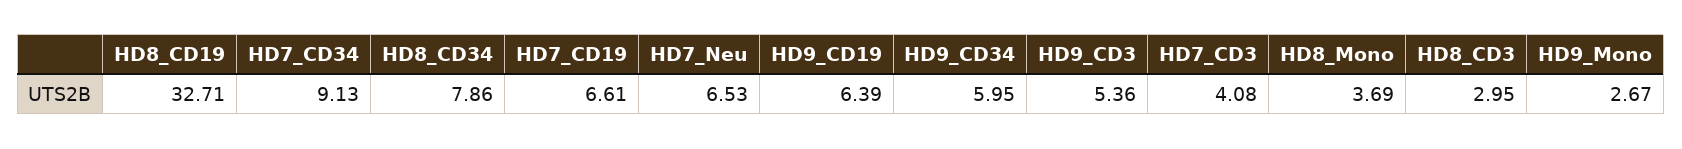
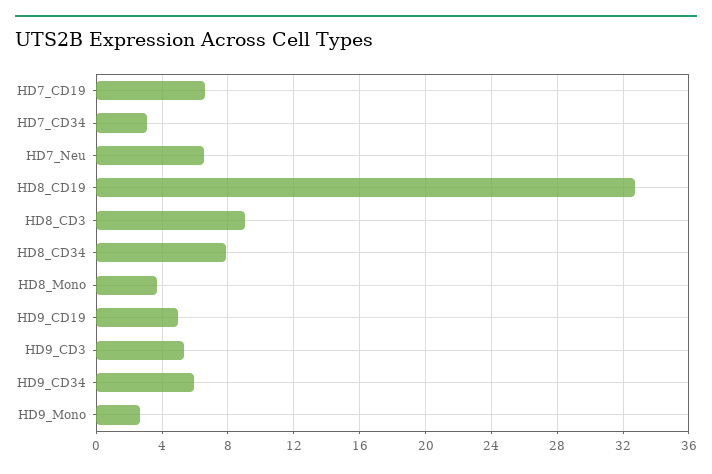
HD7_CD34: 9.13 -> 3
HD9_CD19: 6.39 -> 5
HD7_CD3: 4.08 -> none
HD8_CD3: 2.95 -> 9

